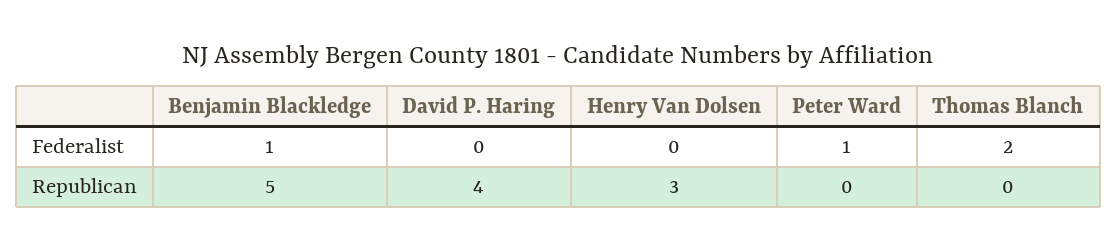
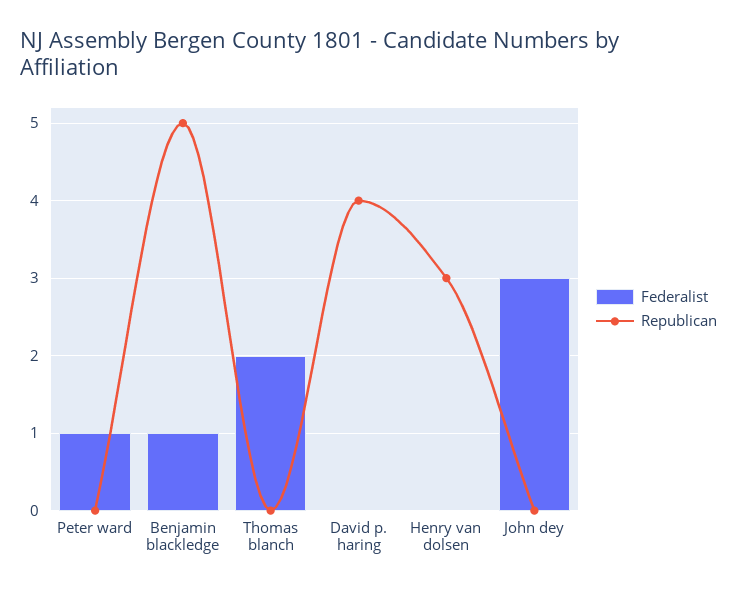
Federalist, John dey: none -> 3
Republican, John dey: none -> 0

